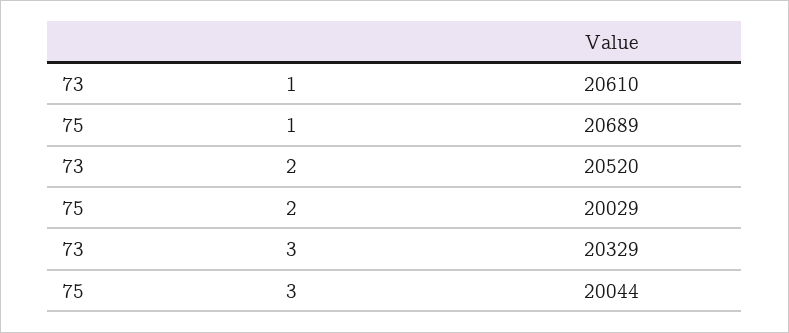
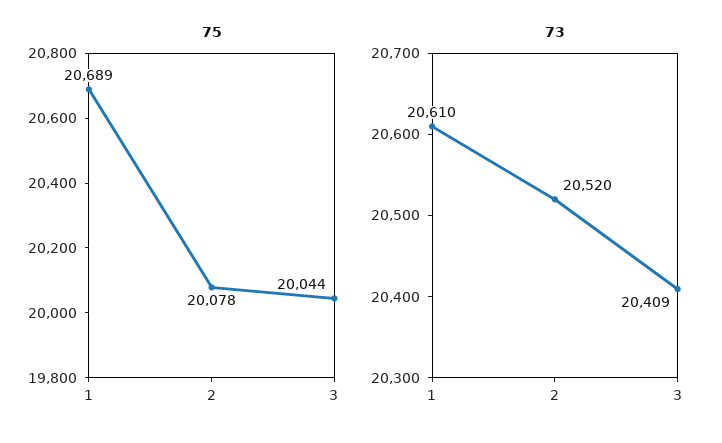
75, 2: 20029 -> 20078
73, 3: 20329 -> 20409

